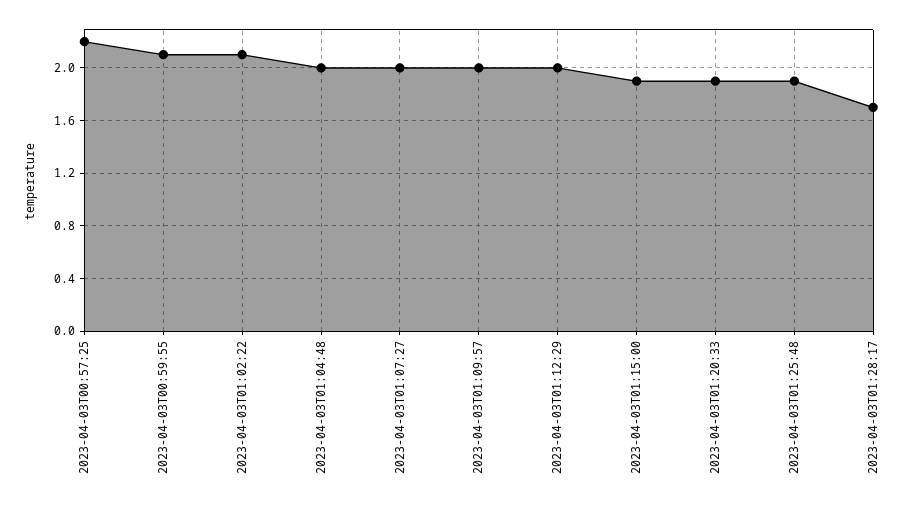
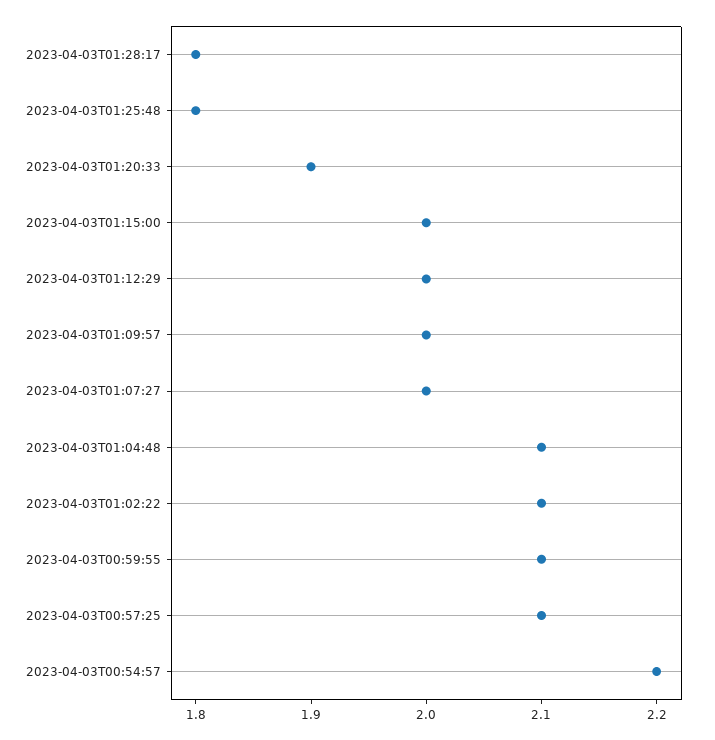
2023-04-03T00:57:25: 2.2 -> 2.1
2023-04-03T01:04:48: 2 -> 2.1
2023-04-03T01:15:00: 1.9 -> 2
2023-04-03T01:25:48: 1.9 -> 1.8
2023-04-03T01:28:17: 1.7 -> 1.8
2023-04-03T00:54:57: none -> 2.2

